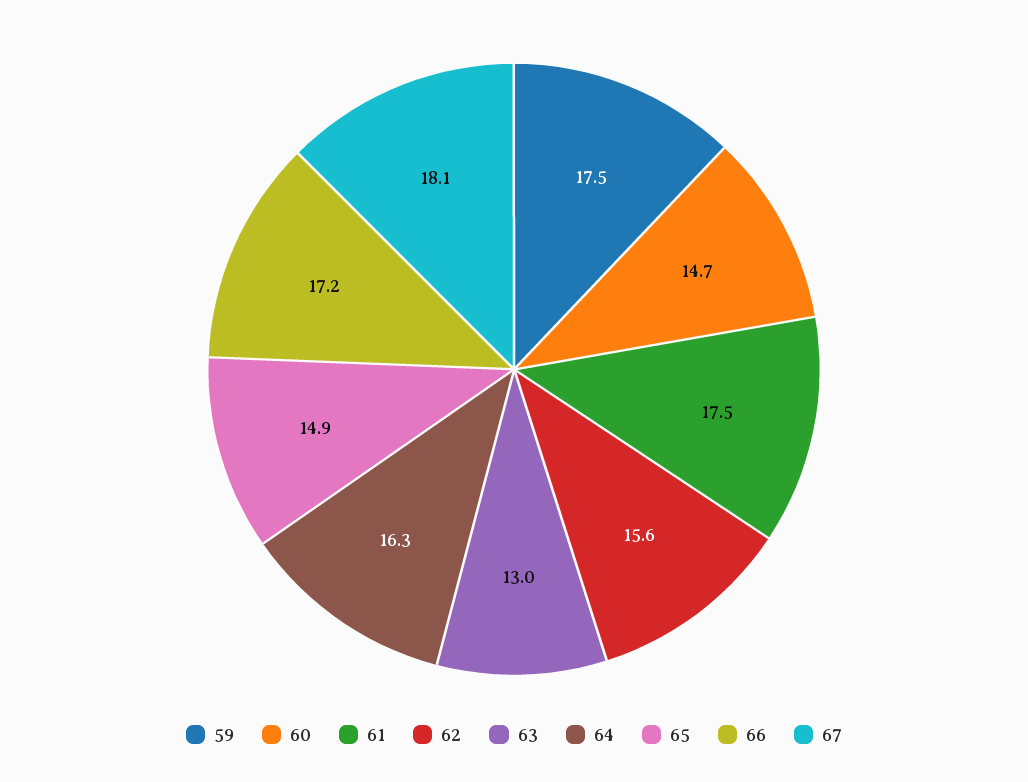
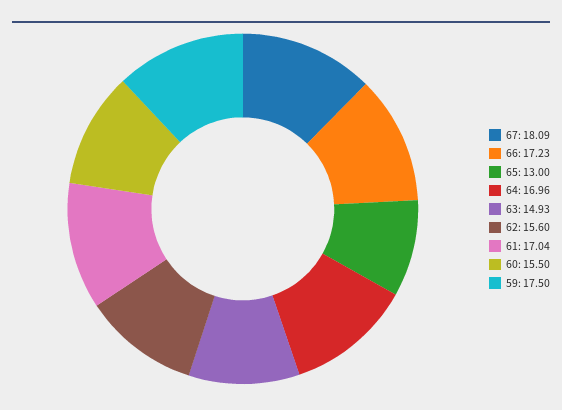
60: 14.7 -> 15.5
61: 17.5 -> 17.04
63: 13 -> 14.93
64: 16.3 -> 16.96
65: 14.9 -> 13

